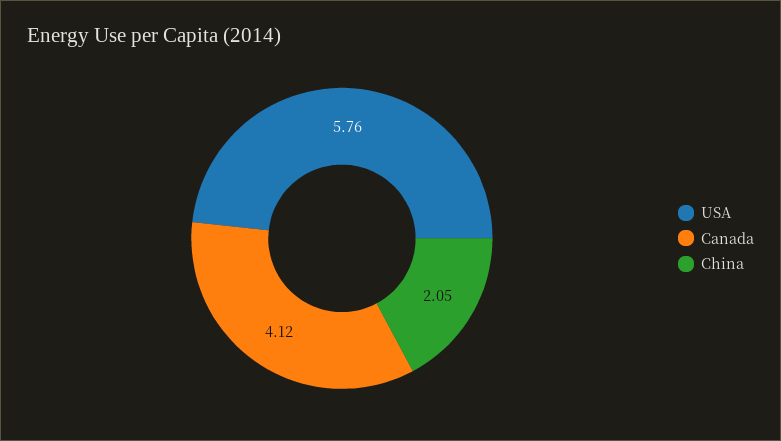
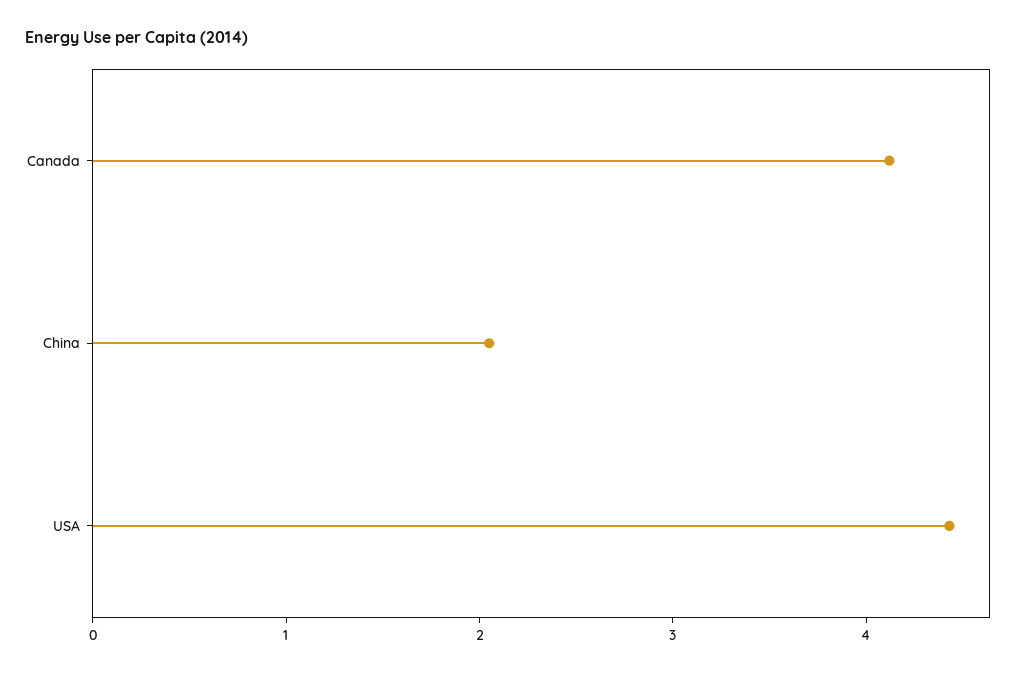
USA: 5.76 -> 4.4

